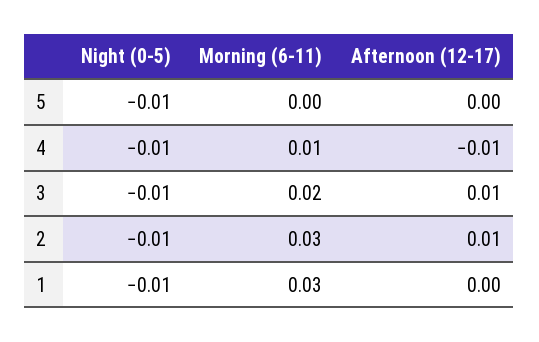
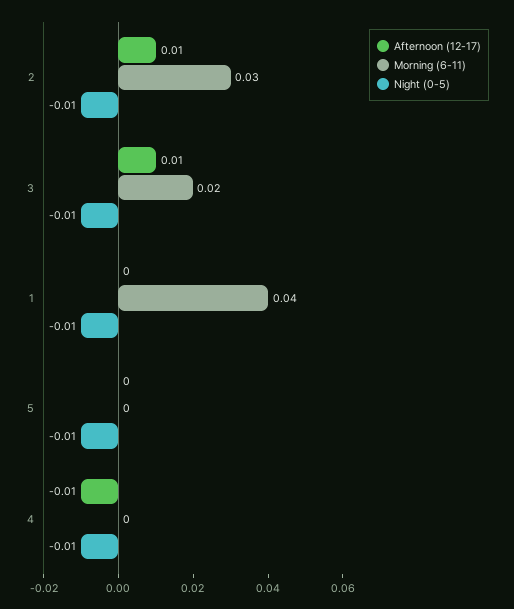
Morning (6-11), 4: 0.01 -> 0
Morning (6-11), 1: 0.03 -> 0.04

